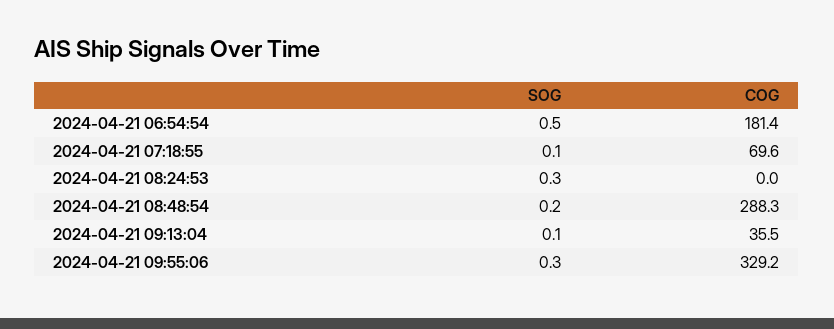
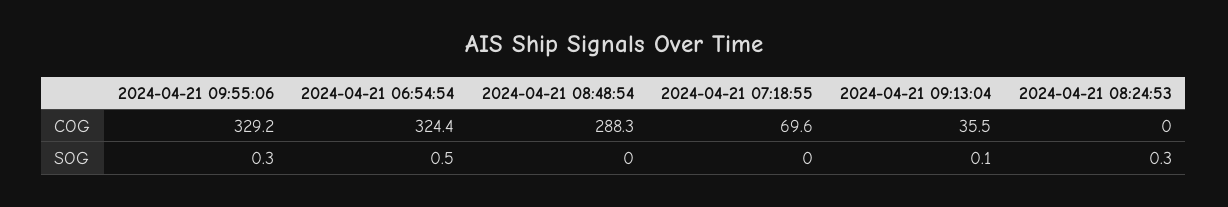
COG, 2024-04-21 06:54:54: 181.4 -> 324.4
SOG, 2024-04-21 07:18:55: 0.1 -> 0
SOG, 2024-04-21 08:48:54: 0.2 -> 0

